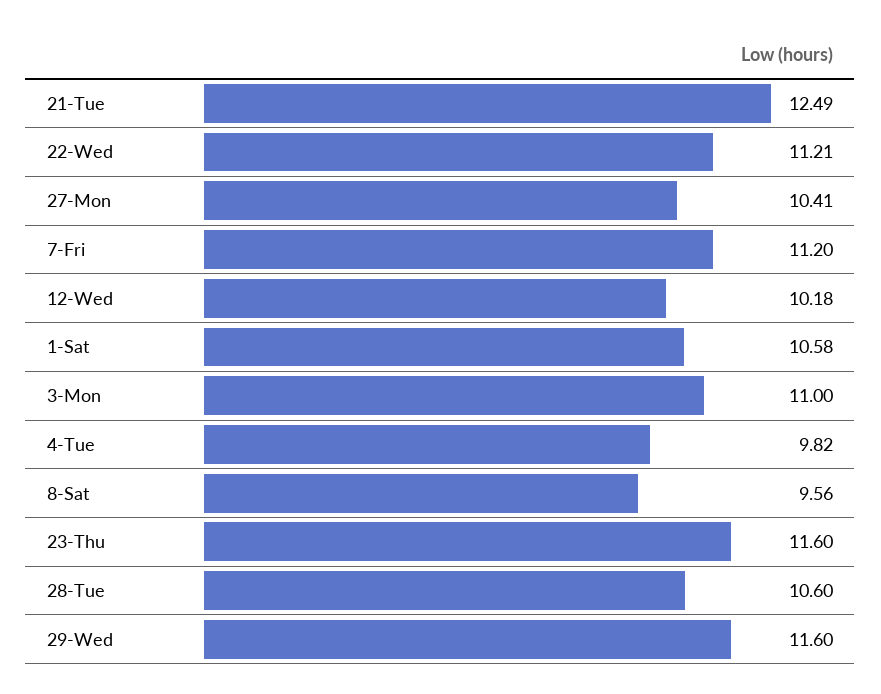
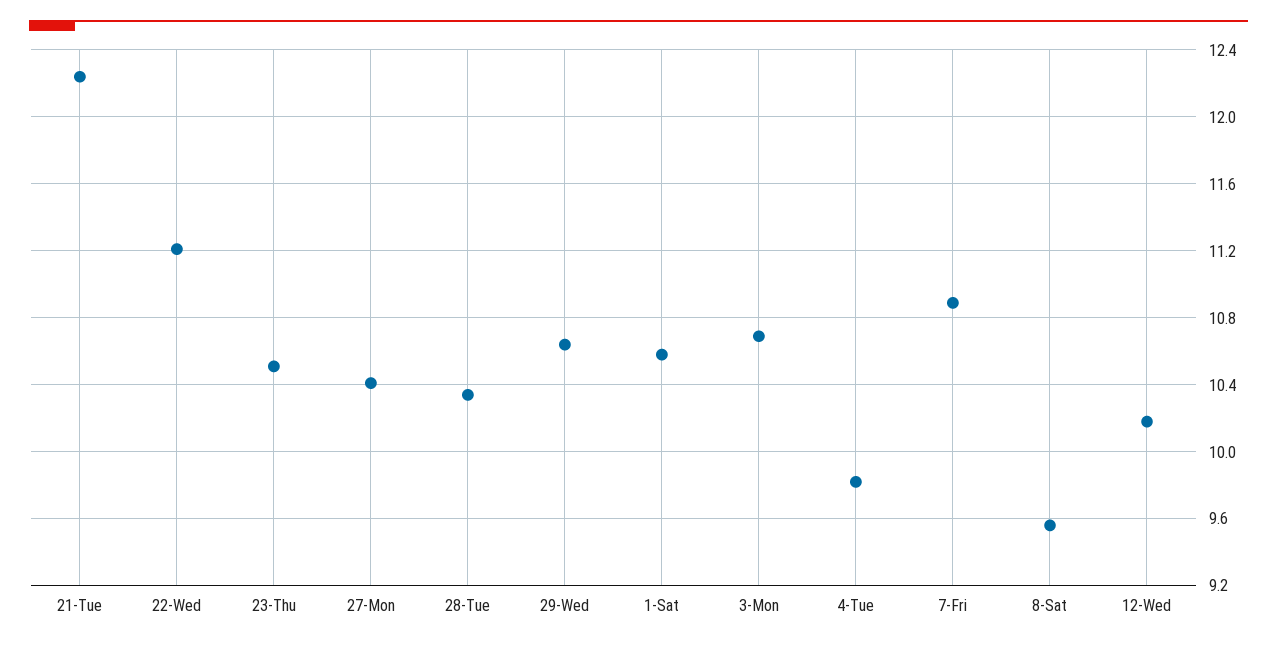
21-Tue: 12.49 -> 12.25
7-Fri: 11.2 -> 10.9
3-Mon: 11 -> 10.7
23-Thu: 11.6 -> 10.5
28-Tue: 10.6 -> 10.35
29-Wed: 11.6 -> 10.65

